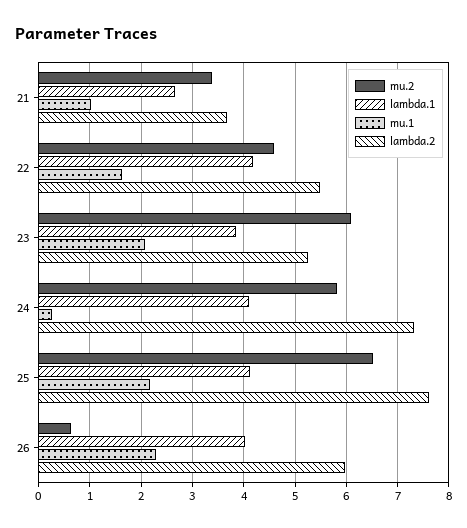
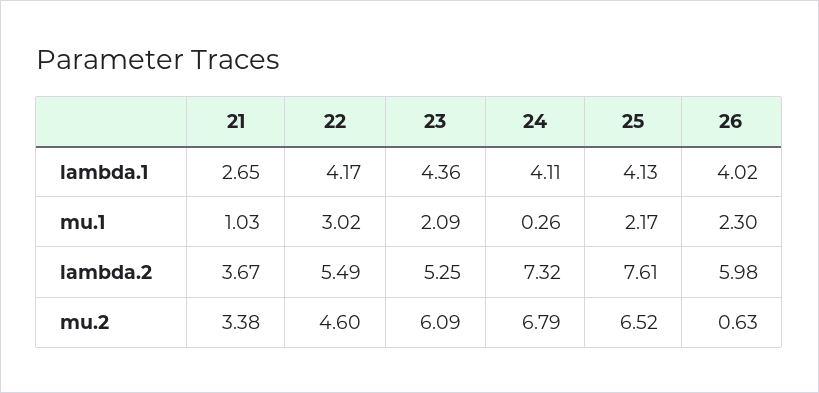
mu.1, 22: 1.6 -> 3.02
lambda.1, 23: 3.8 -> 4.36
mu.2, 24: 5.8 -> 6.79

